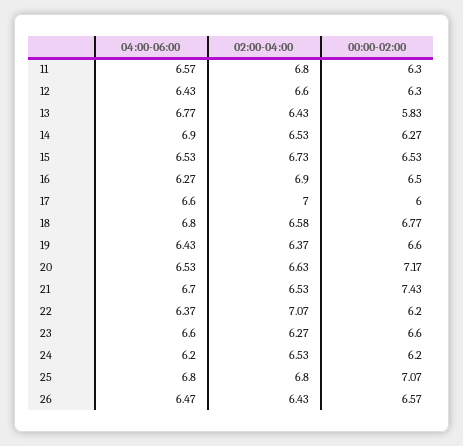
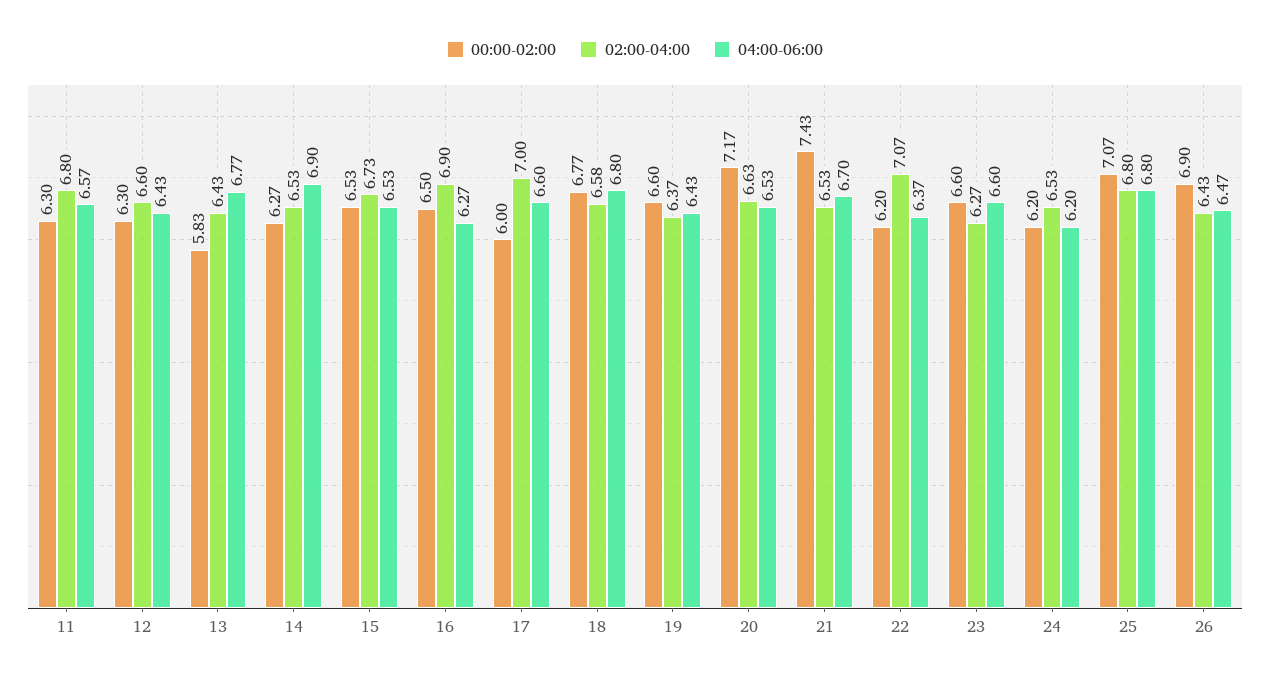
00:00-02:00, 26: 6.57 -> 6.9

